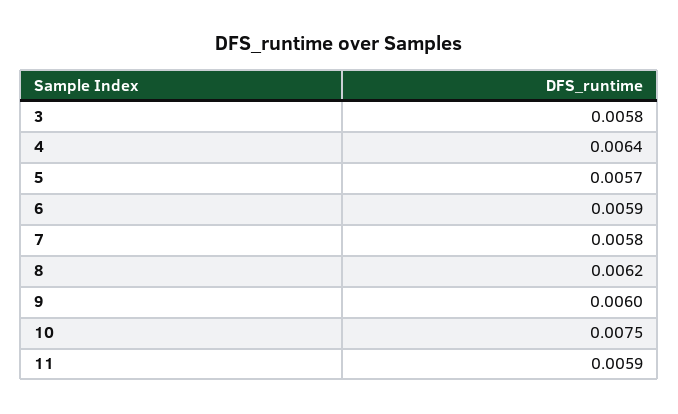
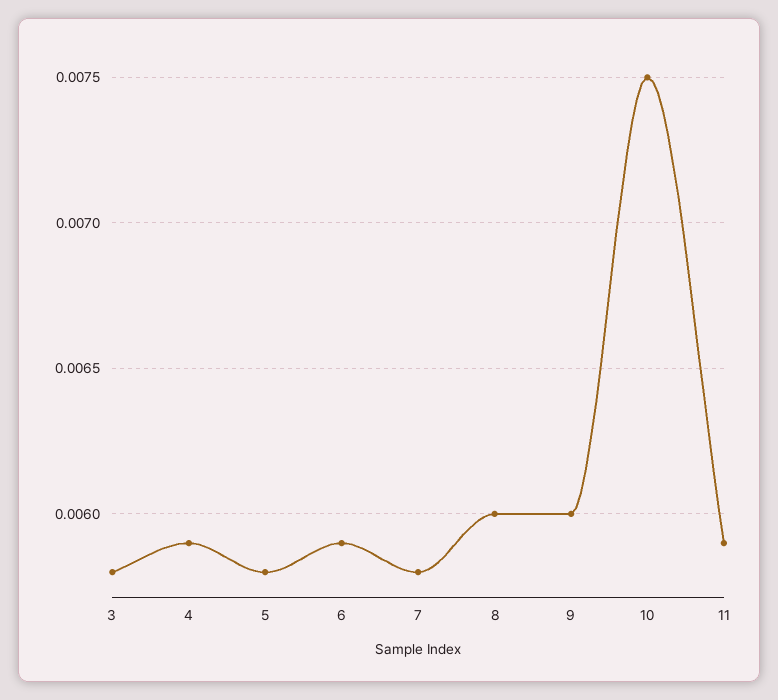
4: 0.0064 -> 0.0059
5: 0.0057 -> 0.0058
8: 0.0062 -> 0.006

